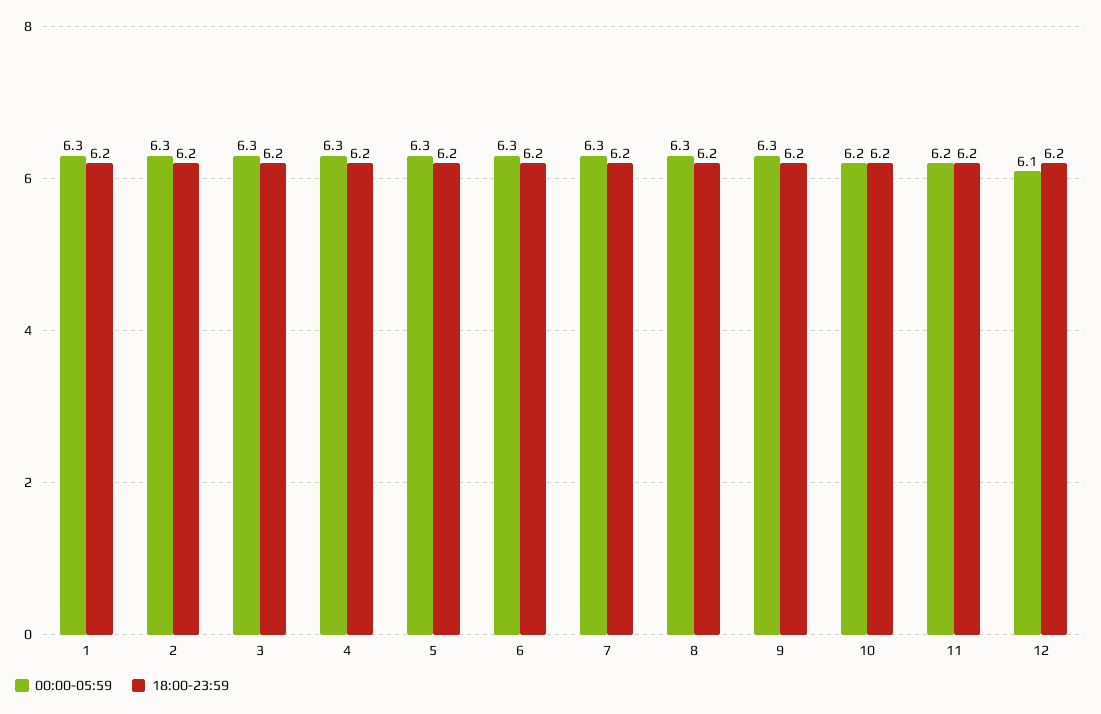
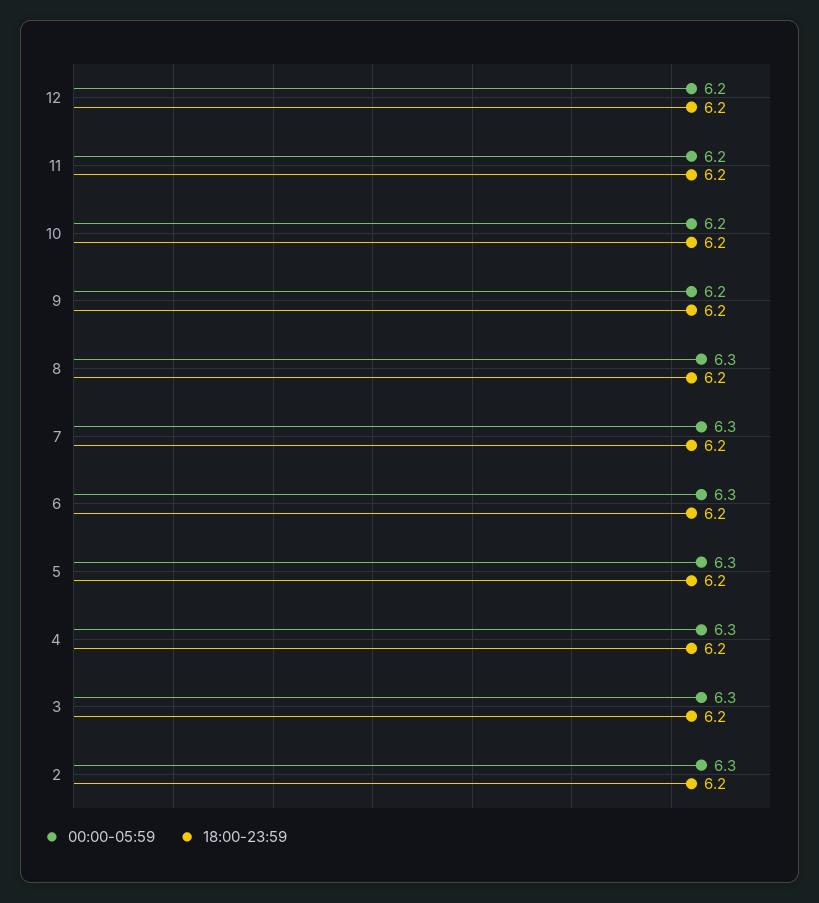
00:00-05:59, 1: 6.3 -> none
18:00-23:59, 1: 6.2 -> none
00:00-05:59, 9: 6.3 -> 6.2
00:00-05:59, 12: 6.1 -> 6.2

